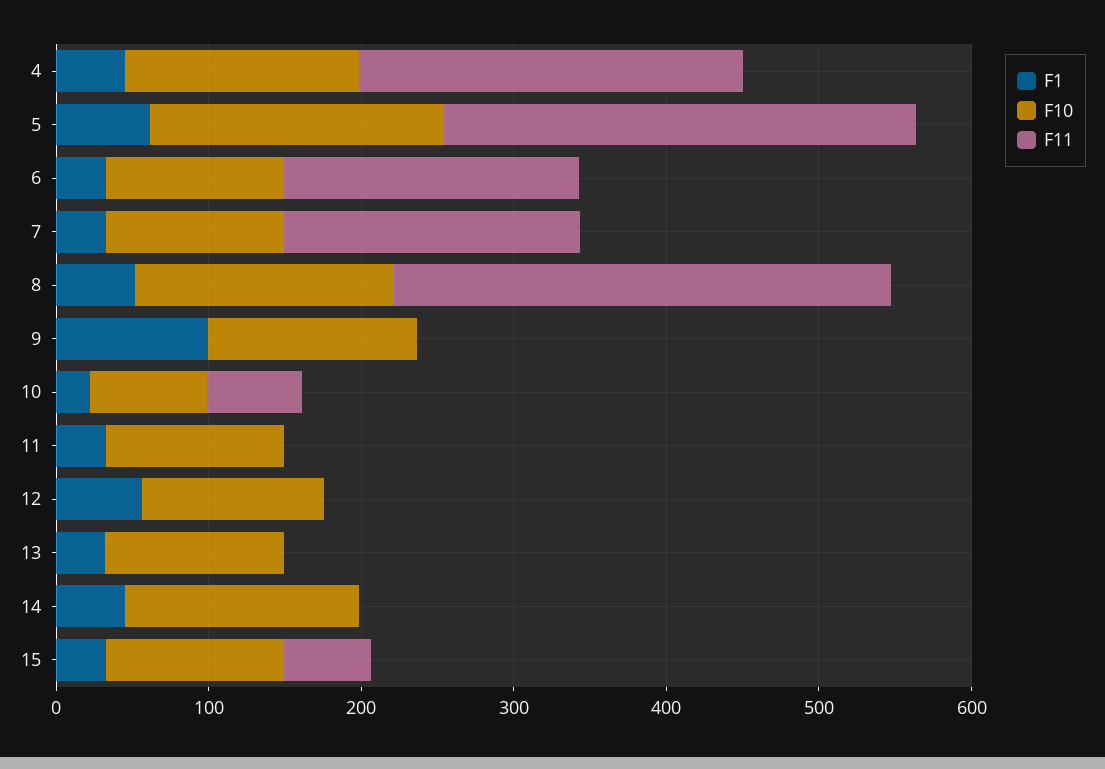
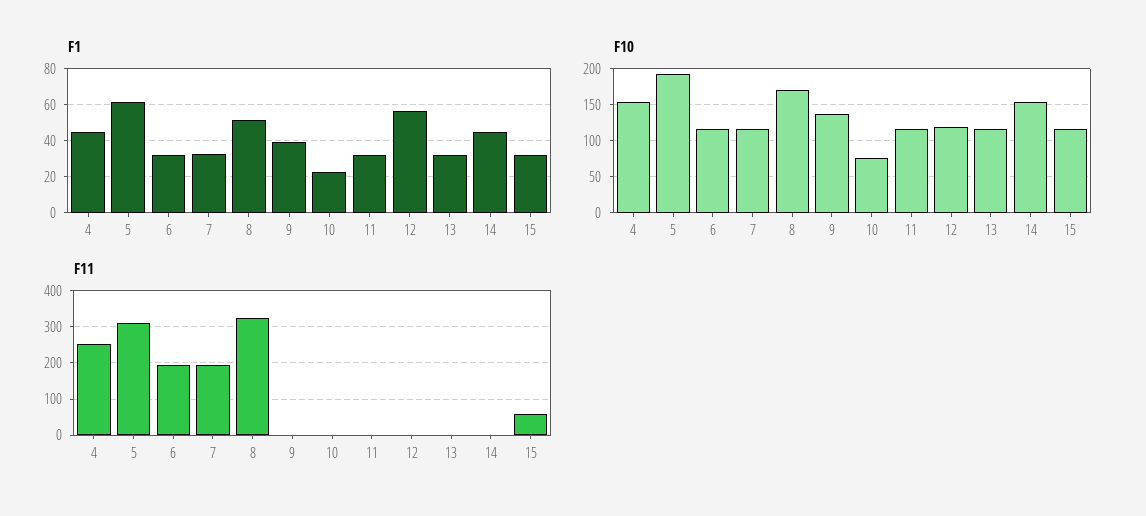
F1, 9: 100 -> 40
F11, 10: 60 -> 0

